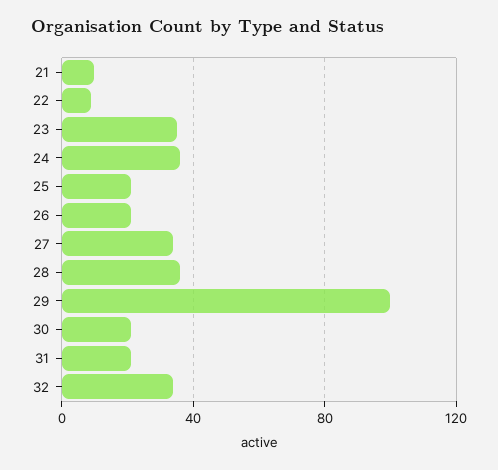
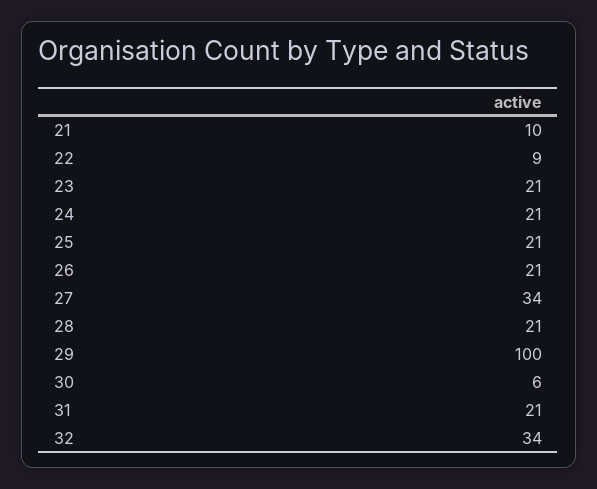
23: 35 -> 21
24: 35 -> 21
28: 35 -> 21
30: 20 -> 6

